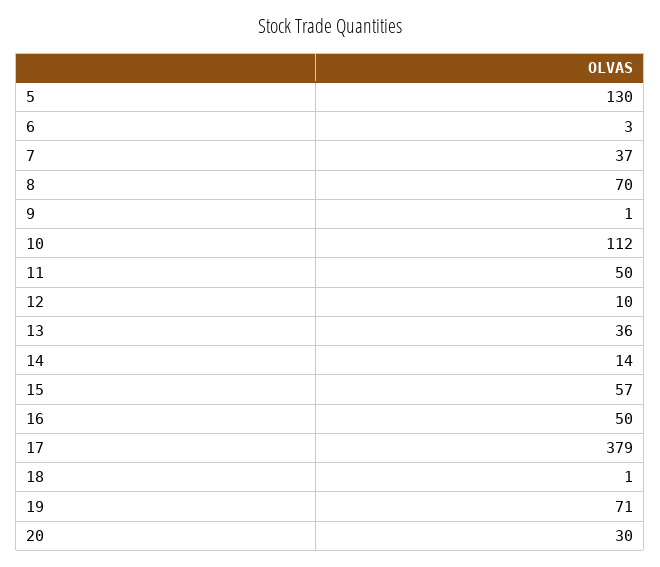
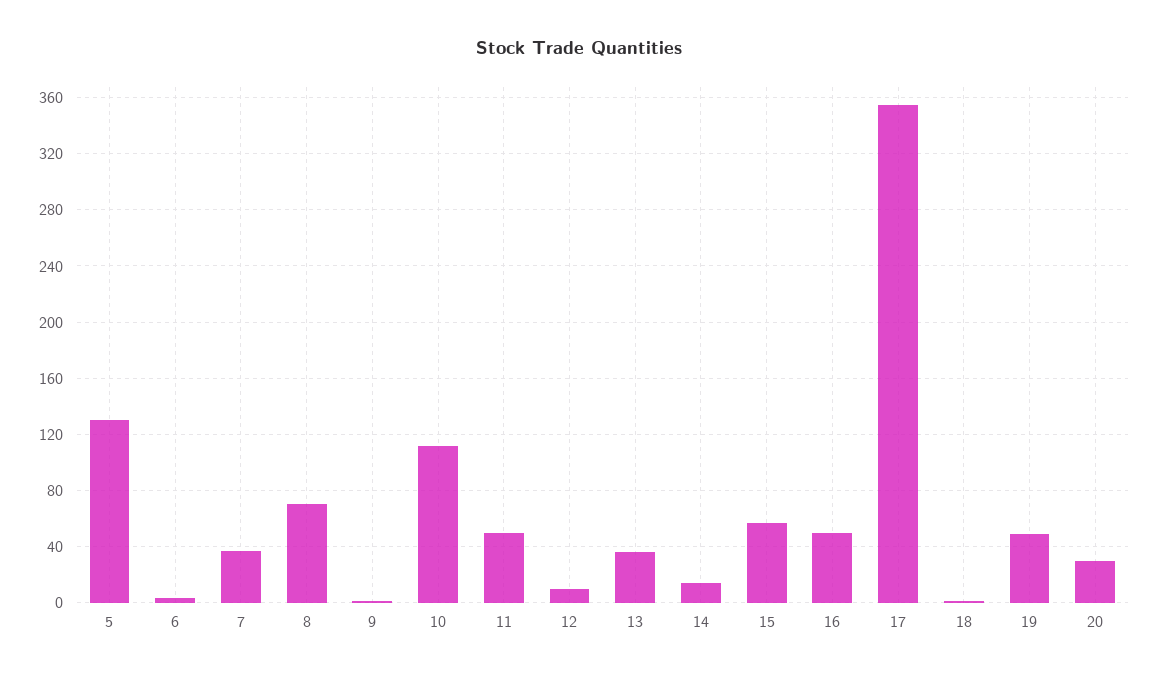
17: 379 -> 355
19: 71 -> 50

